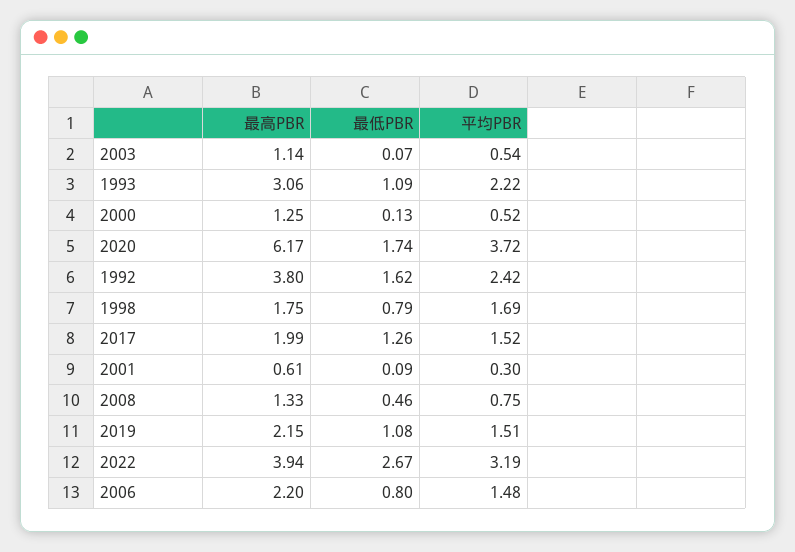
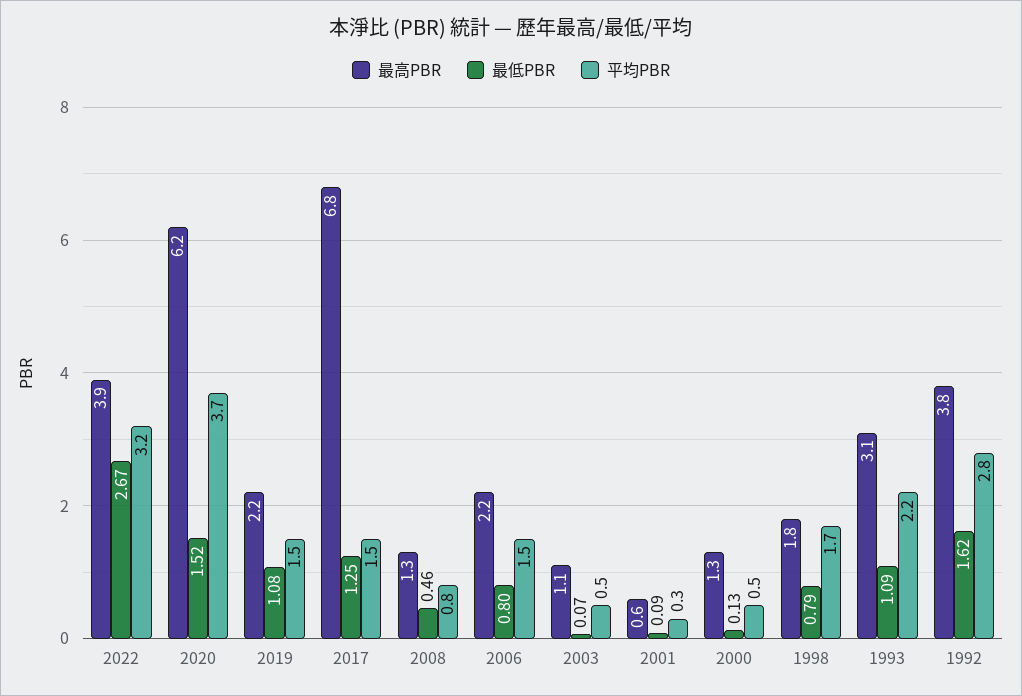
最低PBR, 2020: 1.74 -> 1.52
平均PBR, 1992: 2.42 -> 2.8
最高PBR, 2017: 1.99 -> 6.8
最低PBR, 2017: 1.26 -> 1.25

